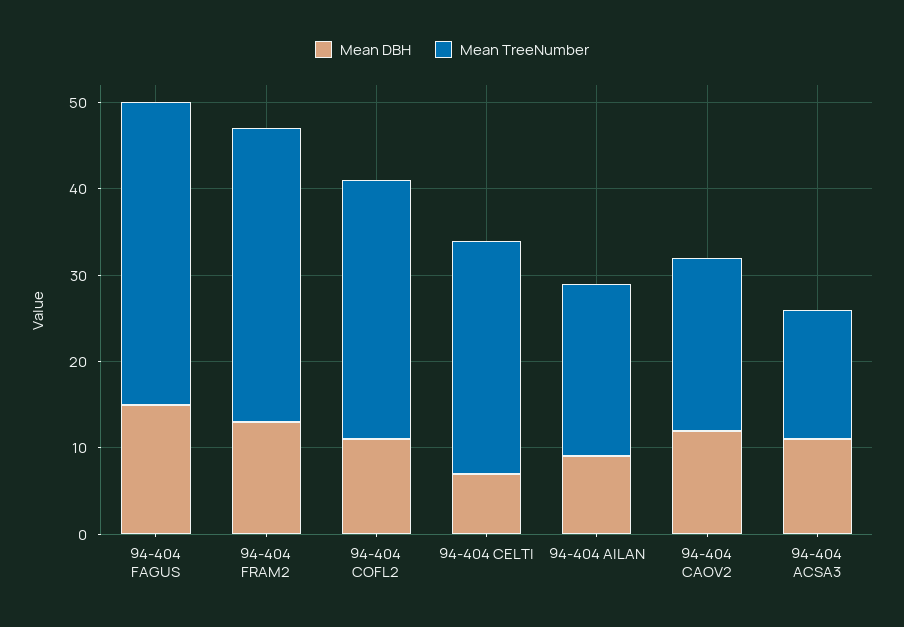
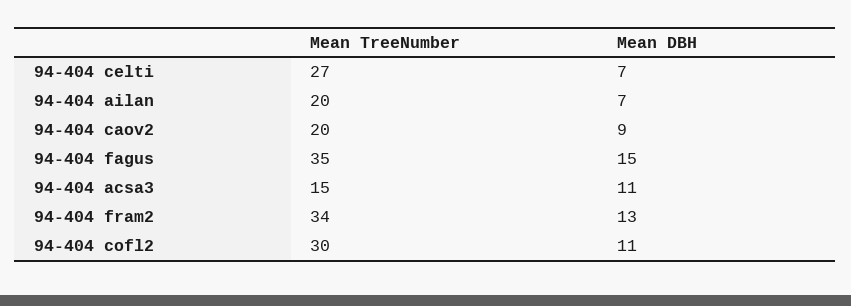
Mean DBH, 94-404 AILAN: 9 -> 7
Mean DBH, 94-404 CAOV2: 12 -> 9

